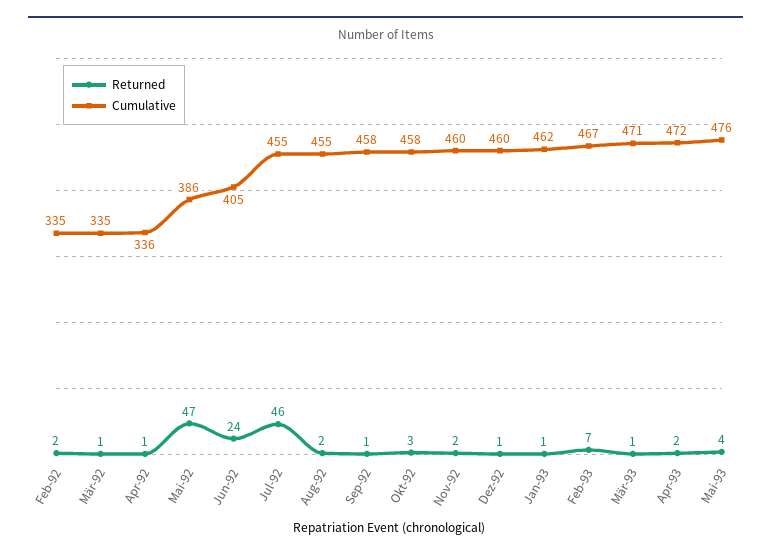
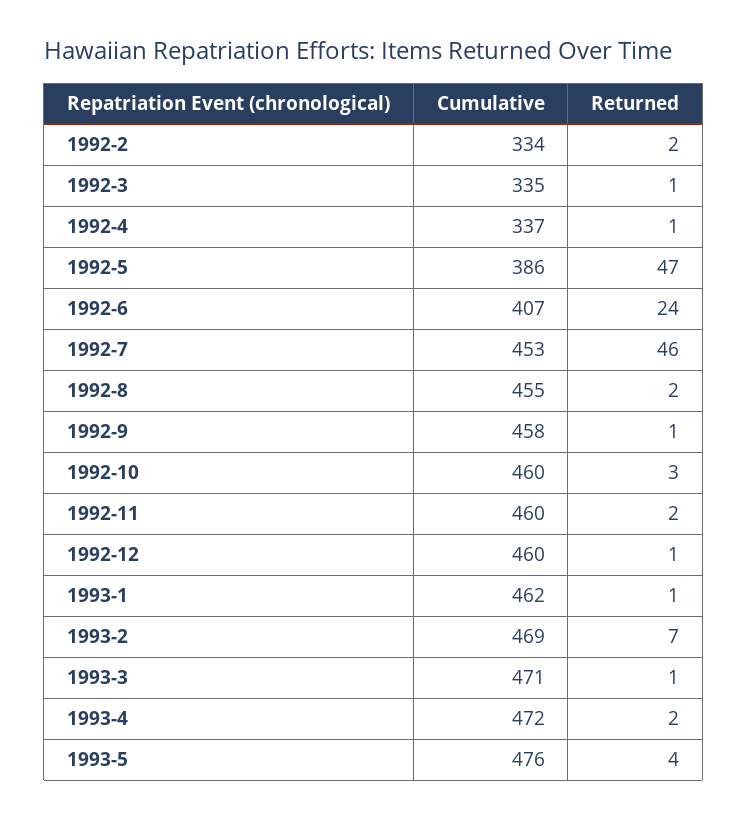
Cumulative, Feb-92: 335 -> 334
Cumulative, Apr-92: 336 -> 337
Cumulative, Jun-92: 405 -> 407
Cumulative, Jul-92: 455 -> 453
Cumulative, Okt-92: 458 -> 460
Cumulative, Feb-93: 467 -> 469

